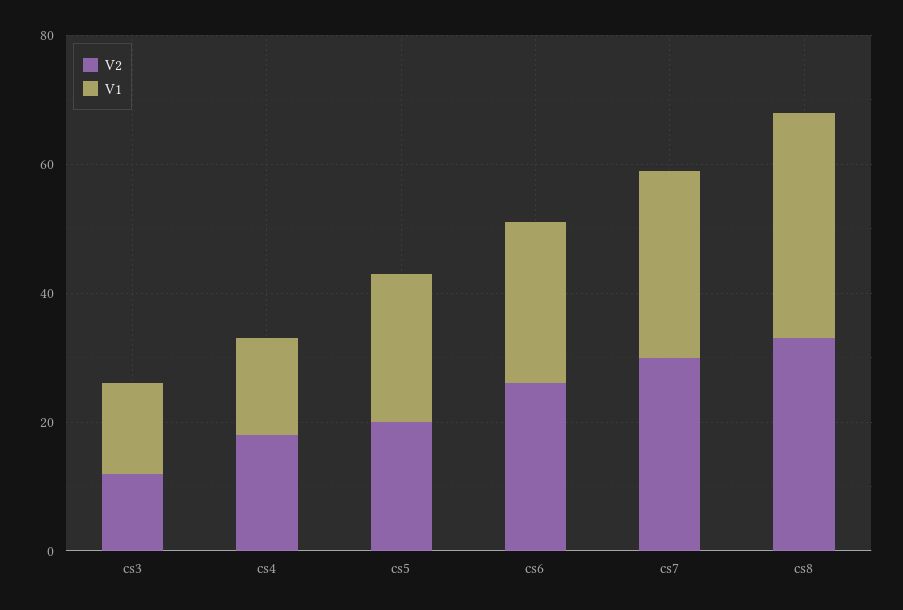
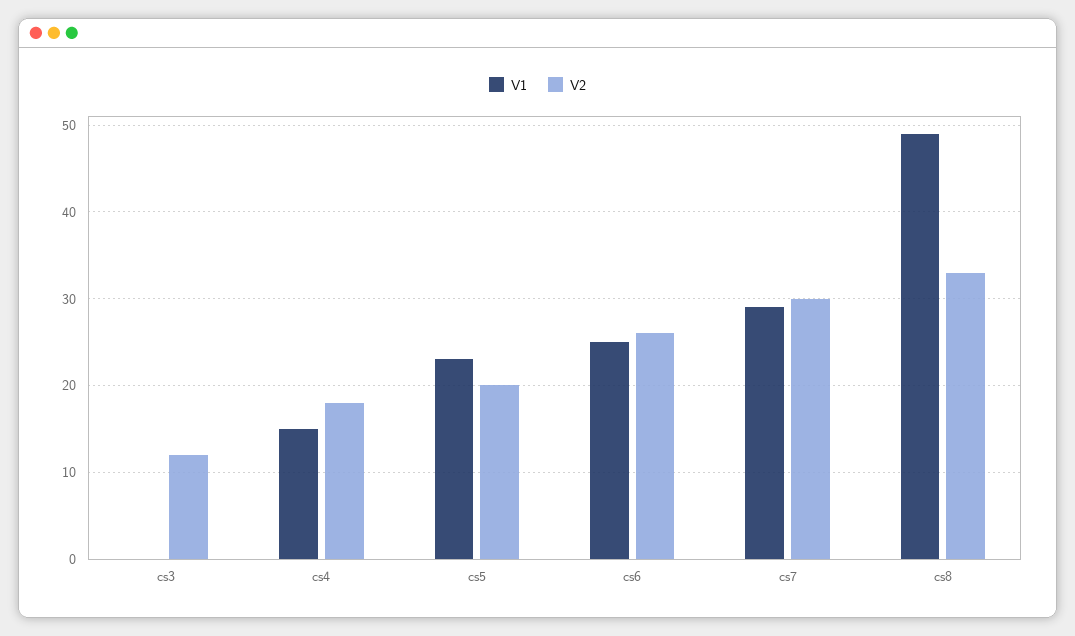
V1, cs3: 15 -> 0
V1, cs8: 35 -> 49

